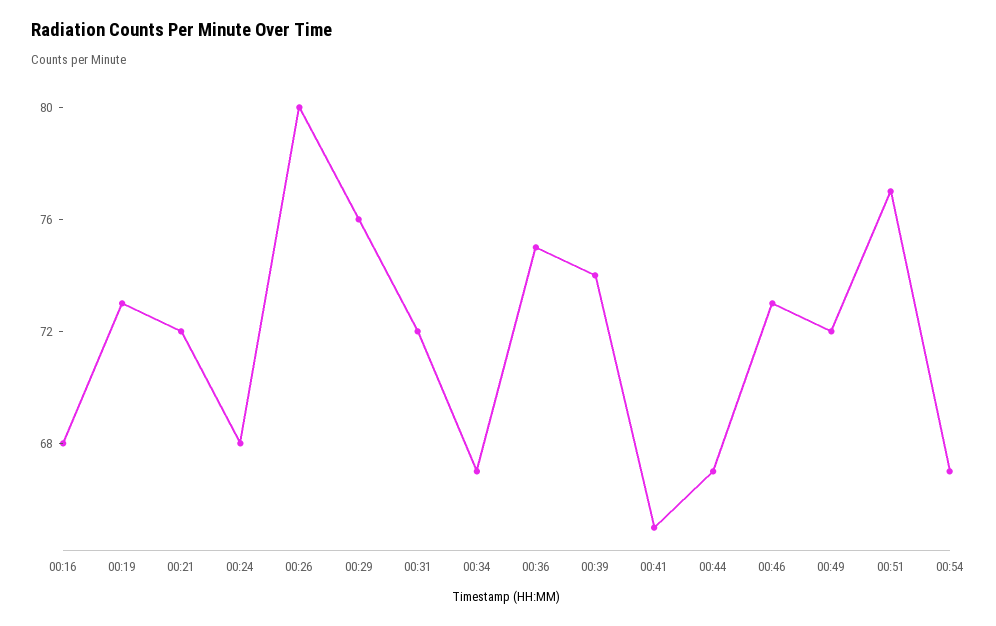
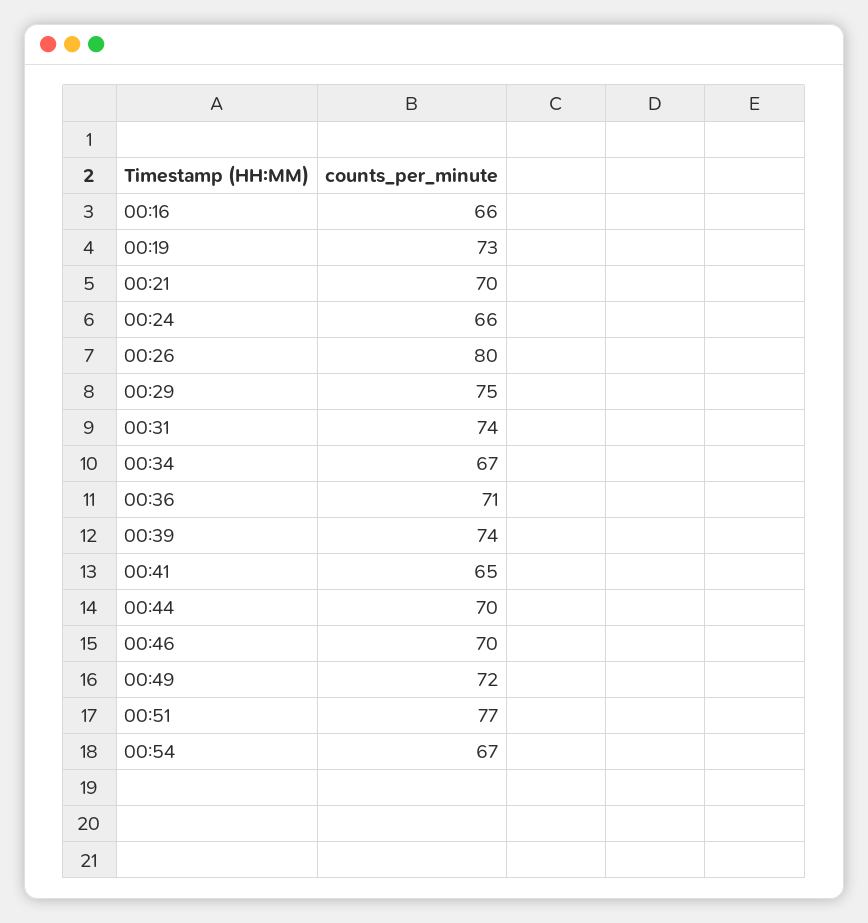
00:16: 68 -> 66
00:21: 72 -> 70
00:24: 68 -> 66
00:29: 76 -> 75
00:31: 72 -> 74
00:36: 75 -> 71
00:44: 67 -> 70
00:46: 73 -> 70

